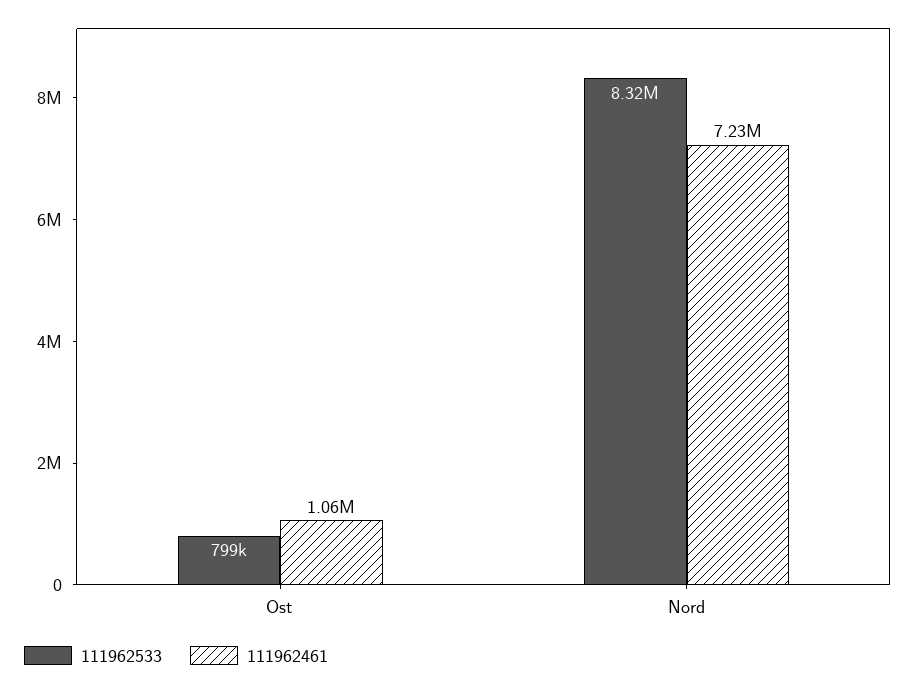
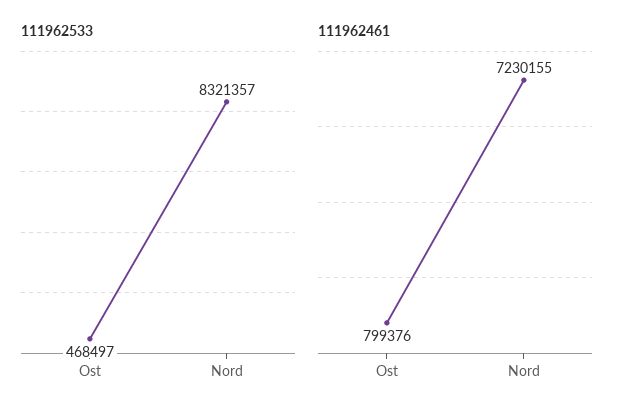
111962533, Ost: 799000 -> 468497
111962461, Ost: 1060000 -> 799376

